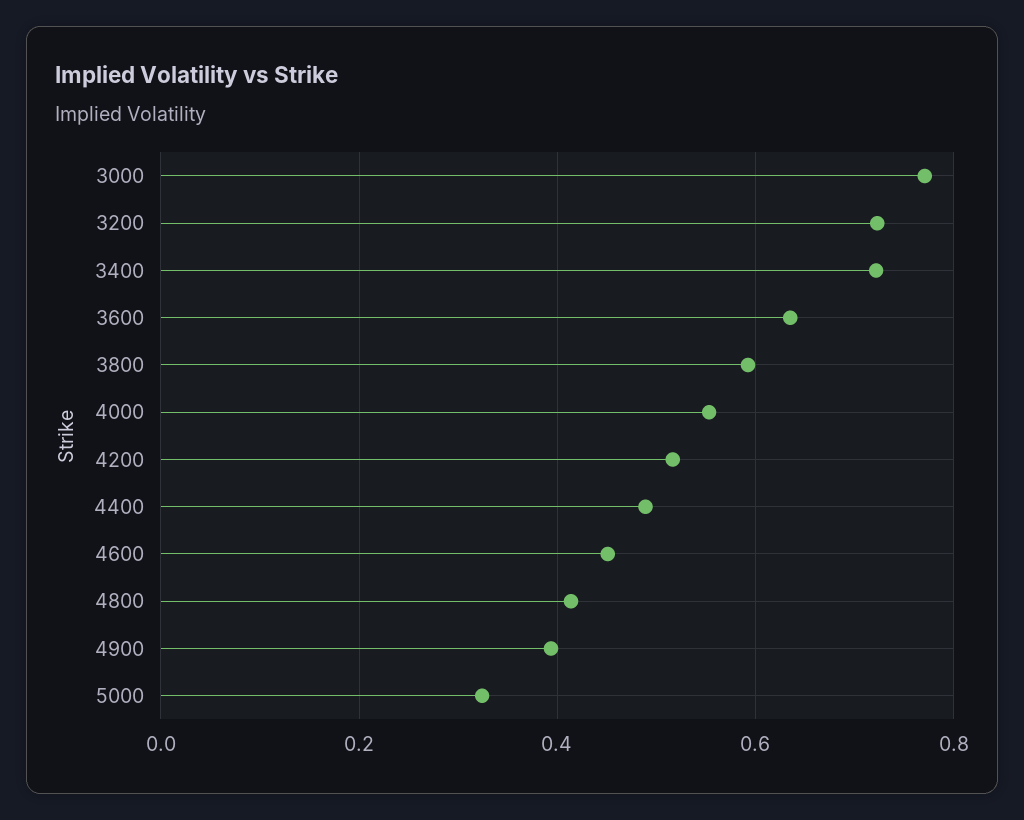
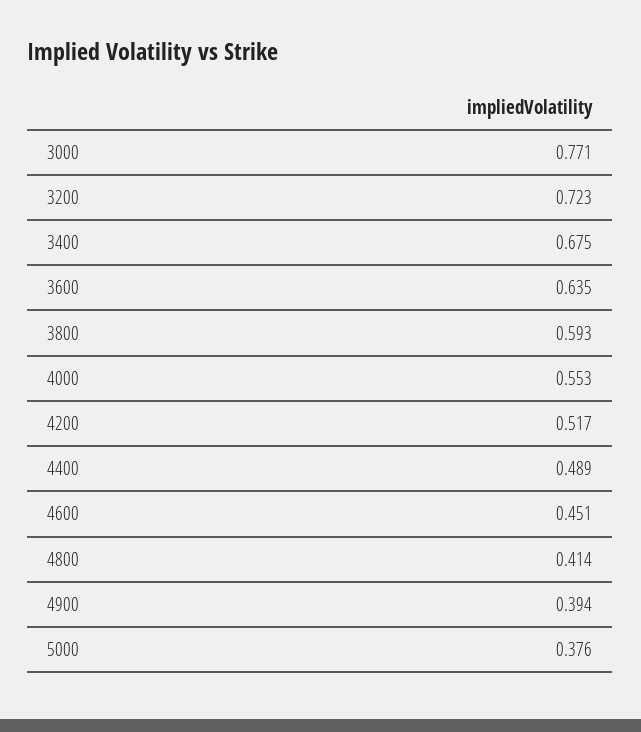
3400: 0.72 -> 0.675
5000: 0.32 -> 0.376

